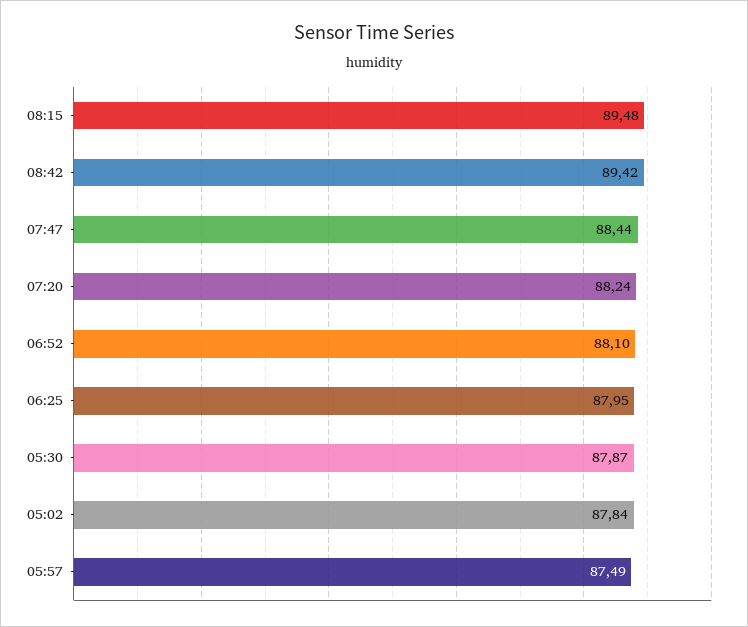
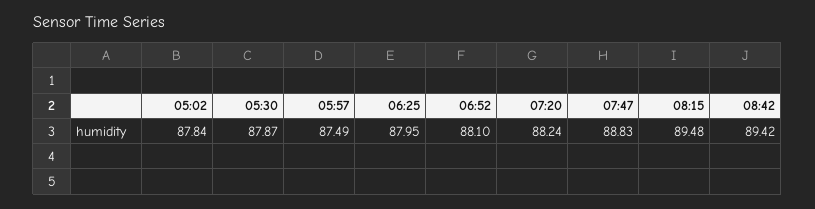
07:47: 88.44 -> 88.83

